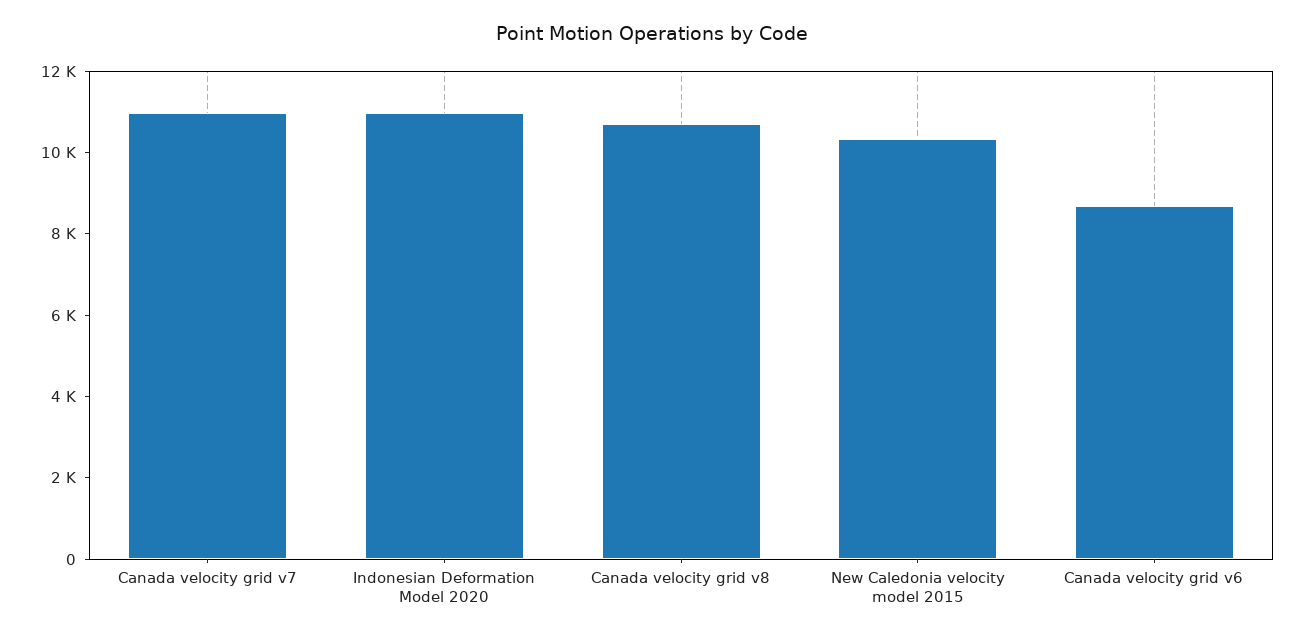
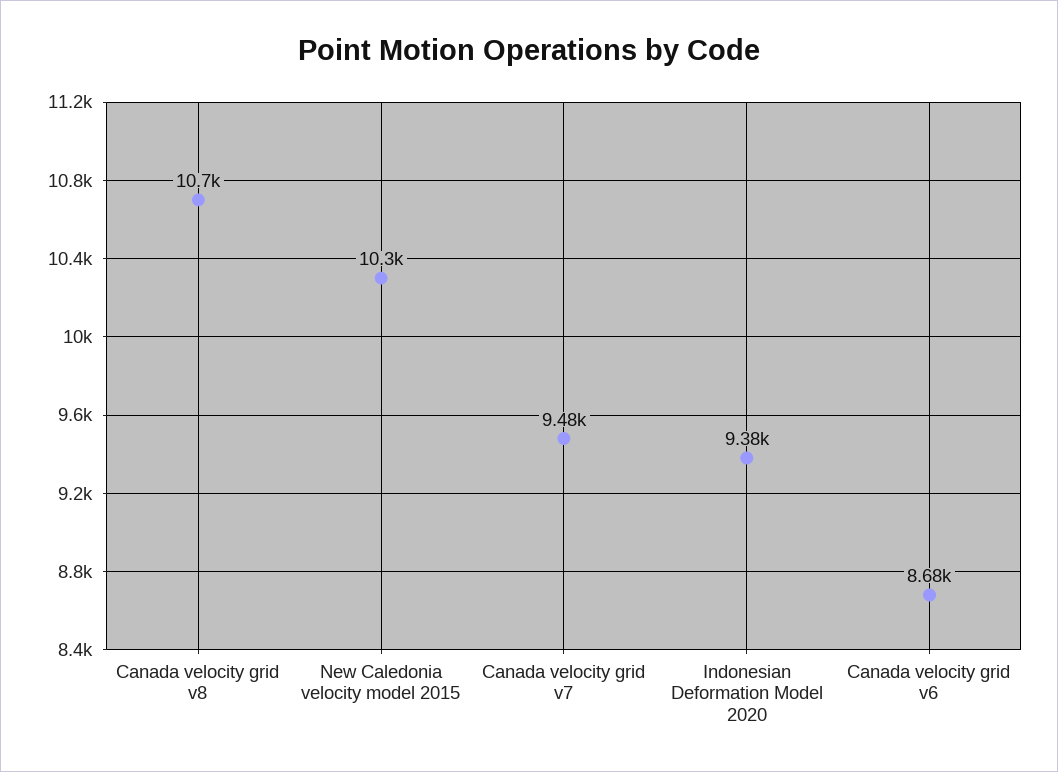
Canada velocity grid v7: 11000 -> 9480
Indonesian Deformation Model 2020: 11000 -> 9380

